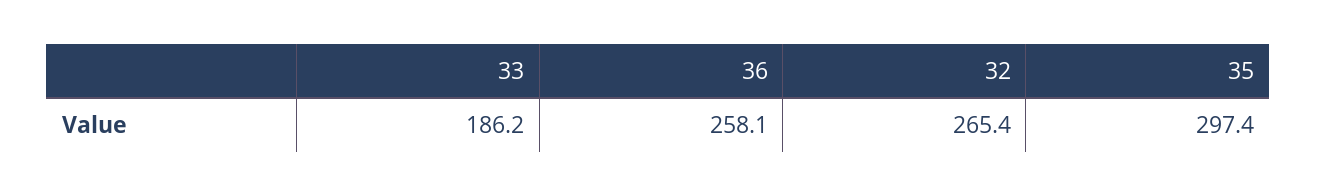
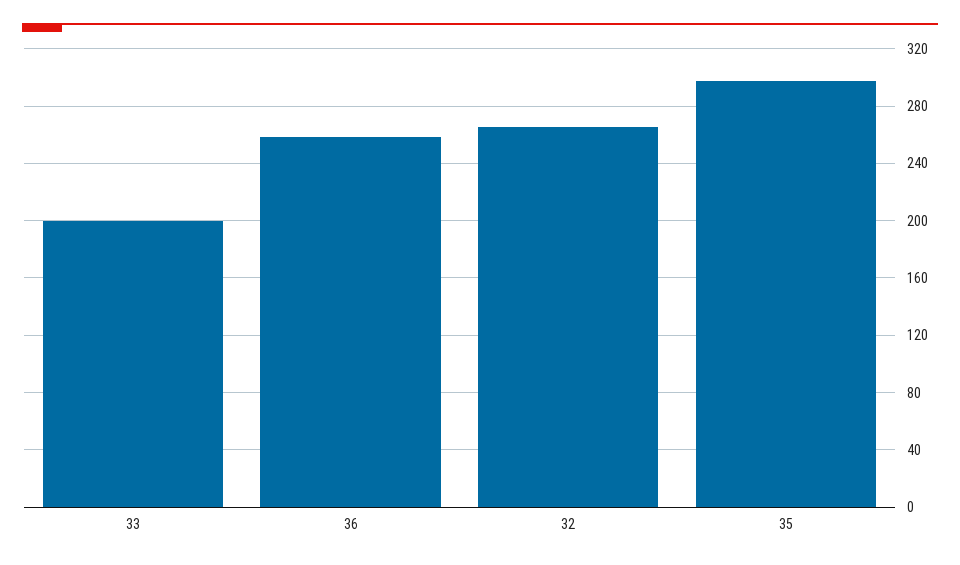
33: 186.2 -> 200

